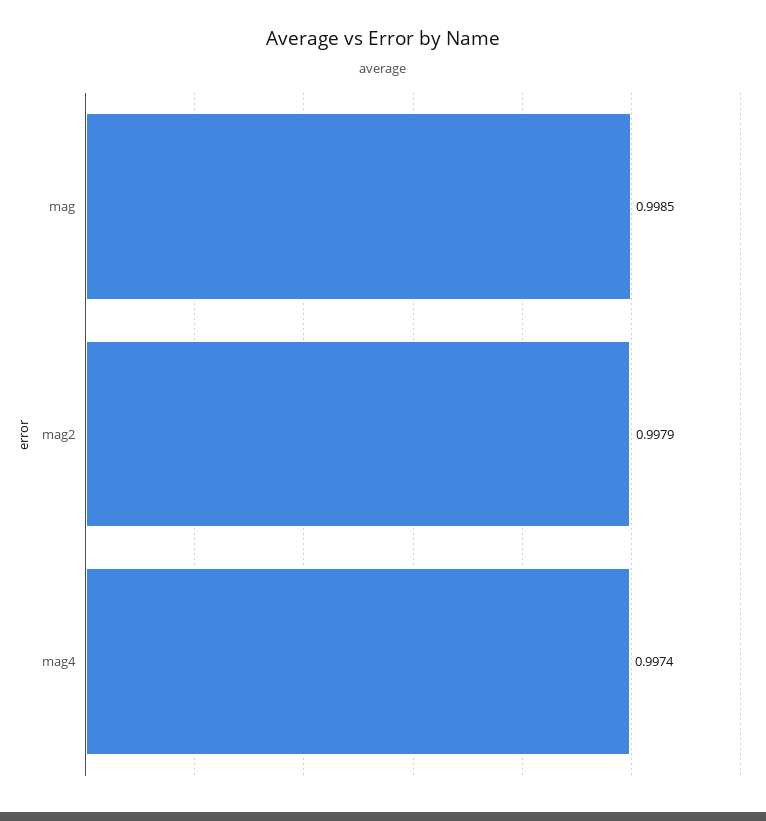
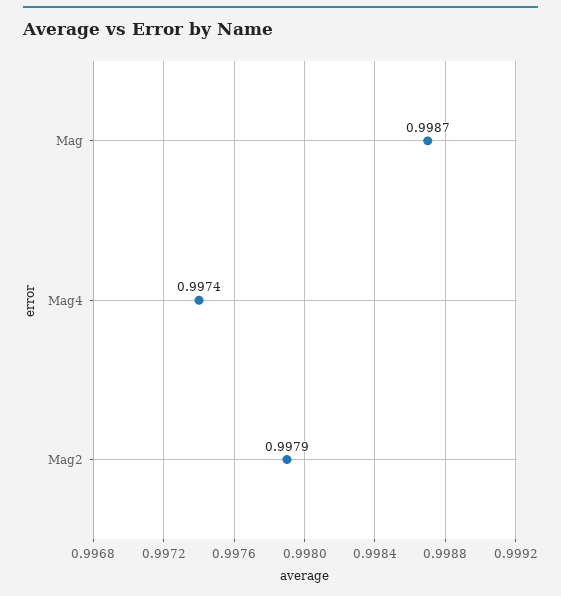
mag: 0.9985 -> 0.9987

